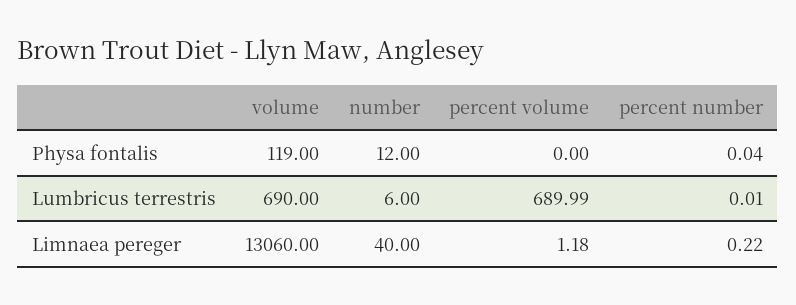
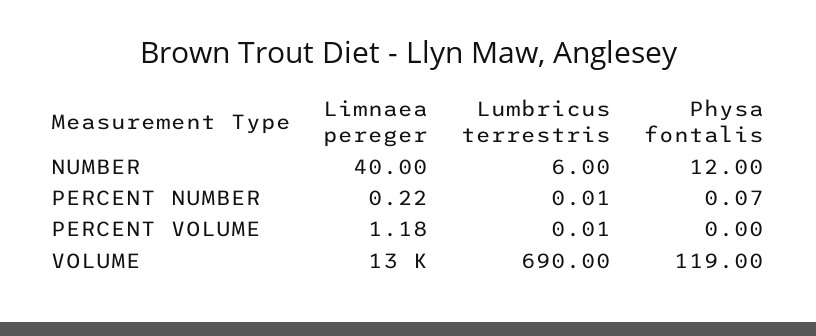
percent number, Physa fontalis: 0.04 -> 0.07
percent volume, Lumbricus terrestris: 689.99 -> 0.01

